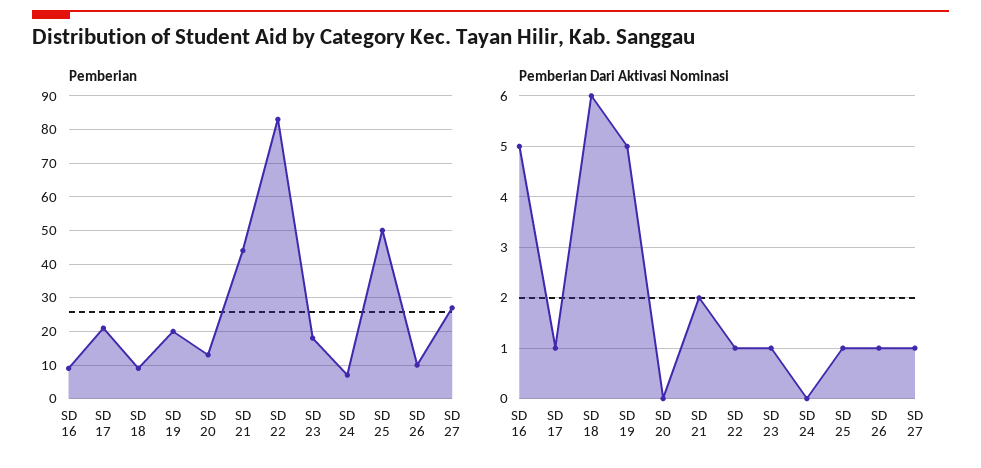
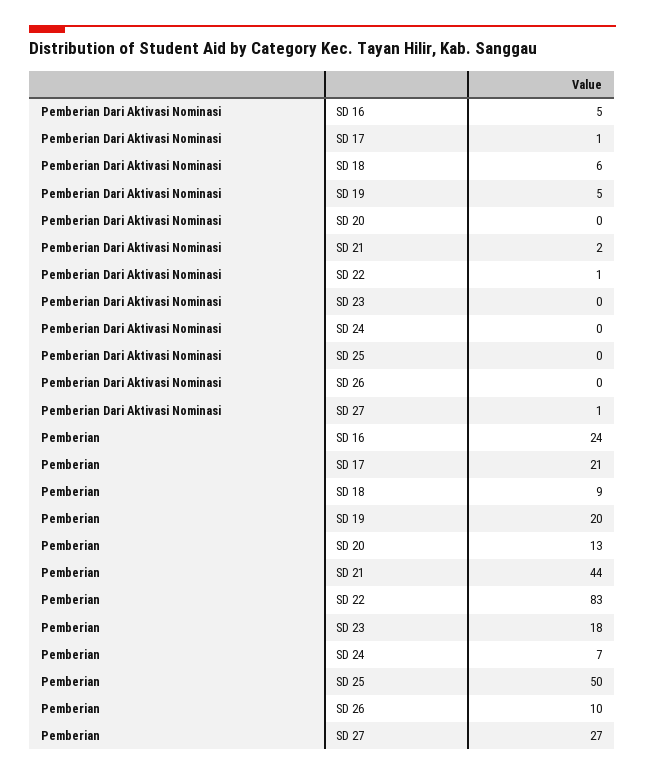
Pemberian, SD 16: 10 -> 24
Pemberian Dari Aktivasi Nominasi, SD 23: 1 -> 0
Pemberian Dari Aktivasi Nominasi, SD 25: 1 -> 0
Pemberian Dari Aktivasi Nominasi, SD 26: 1 -> 0

